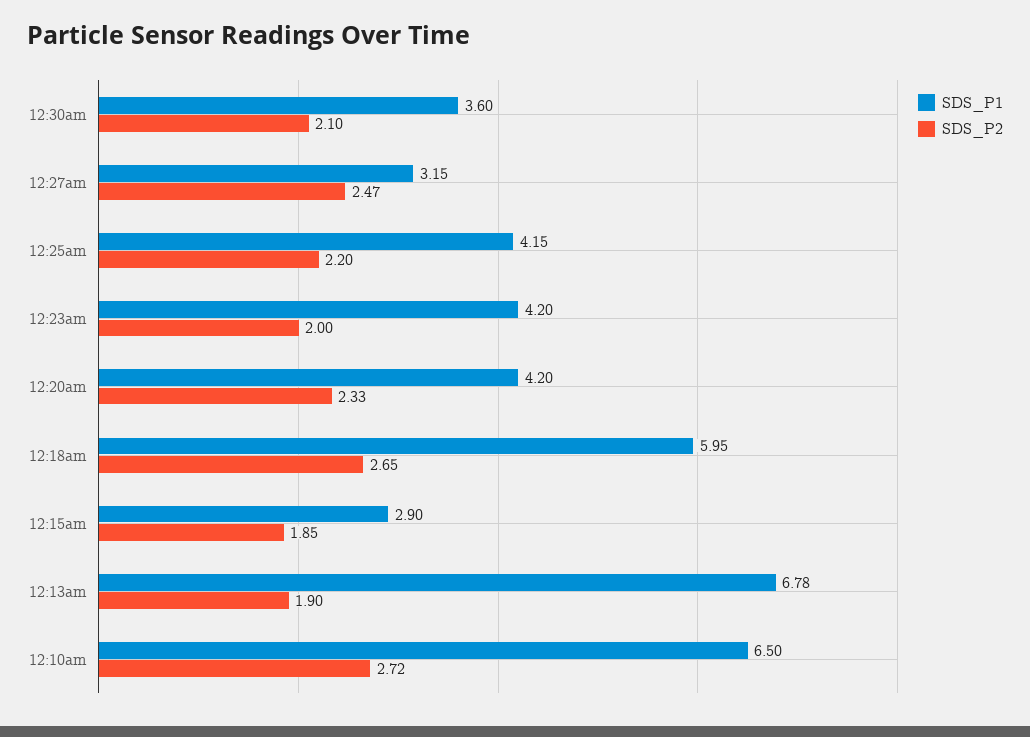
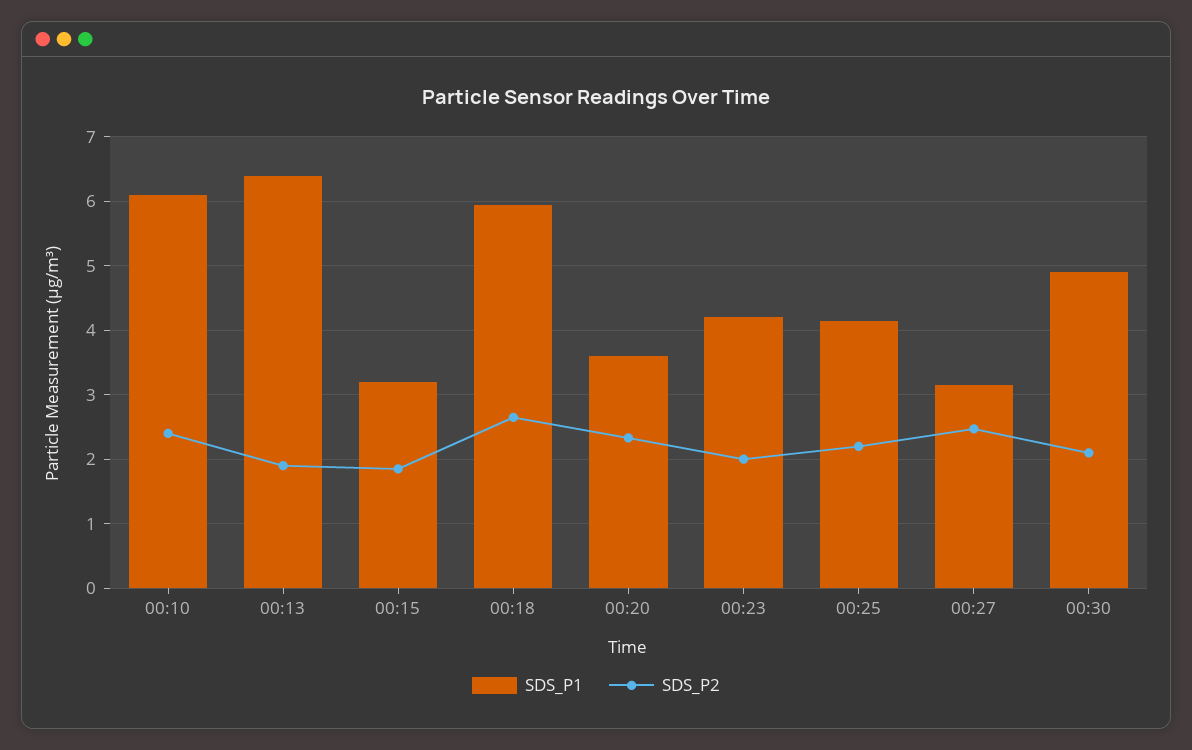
SDS_P1, 12:30am: 3.6 -> 4.9
SDS_P1, 12:20am: 4.2 -> 3.6
SDS_P1, 12:15am: 2.9 -> 3.2
SDS_P1, 12:13am: 6.78 -> 6.4
SDS_P1, 12:10am: 6.5 -> 6.1
SDS_P2, 12:10am: 2.72 -> 2.4

